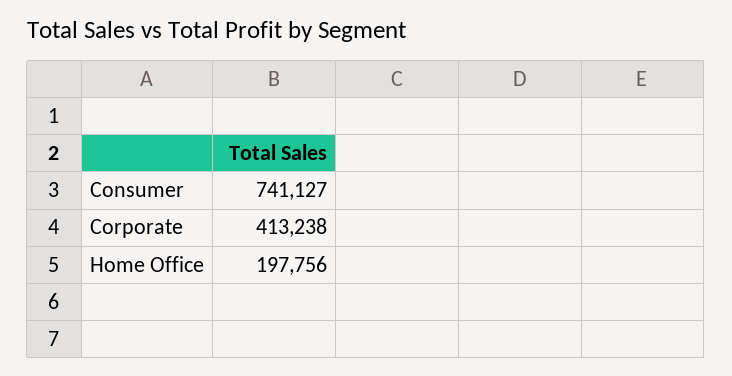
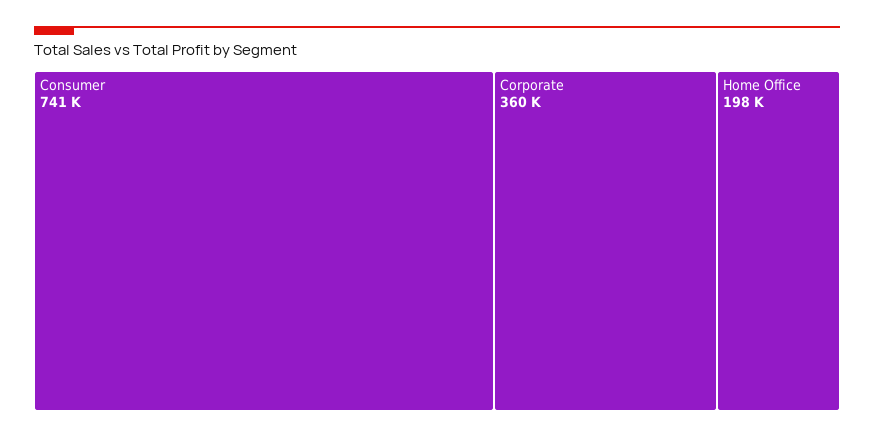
Corporate: 413238 -> 360000

